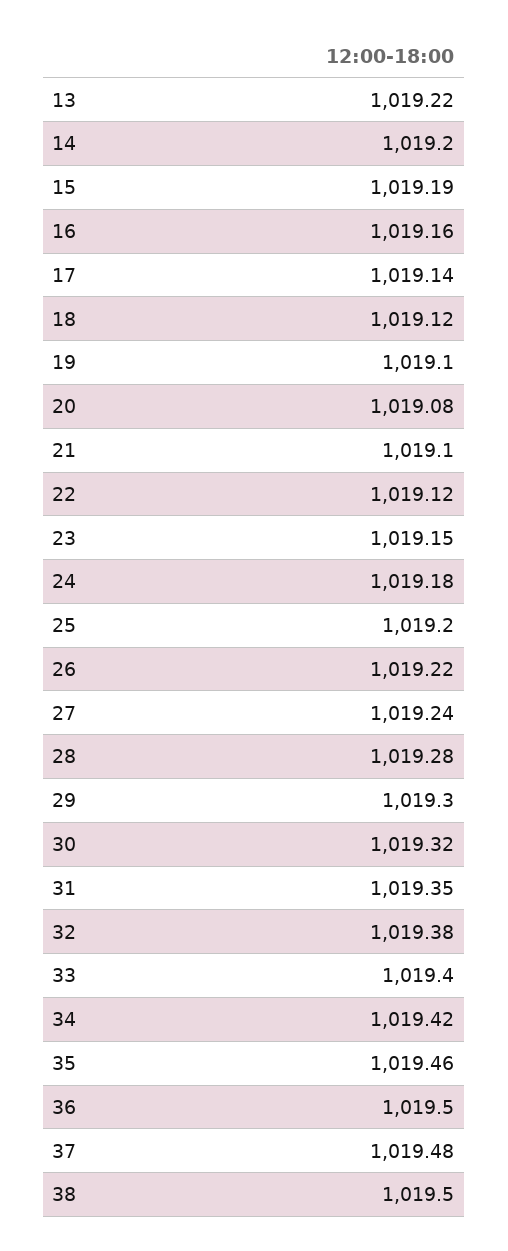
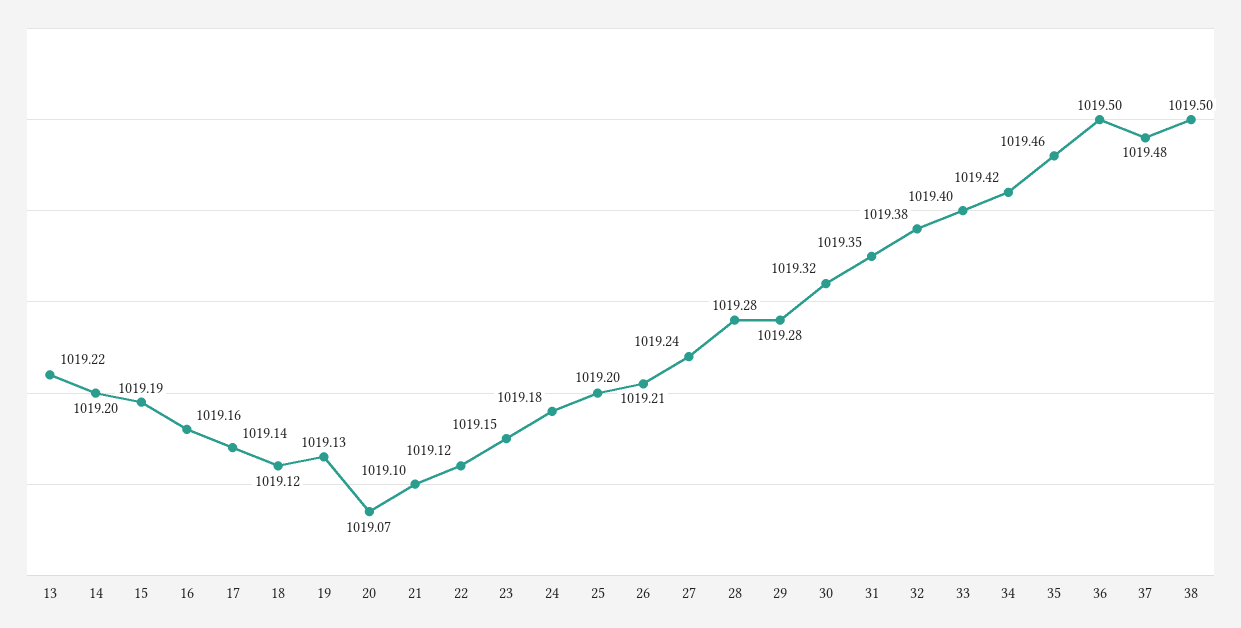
19: 1019.1 -> 1019.13
20: 1019.08 -> 1019.07
26: 1019.22 -> 1019.21
29: 1019.3 -> 1019.28

